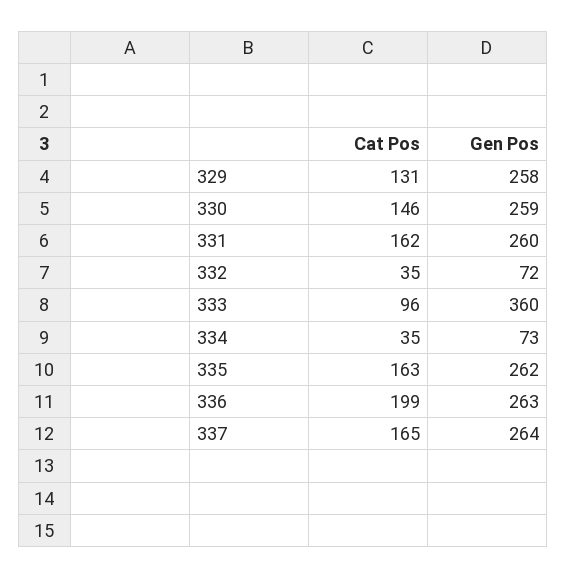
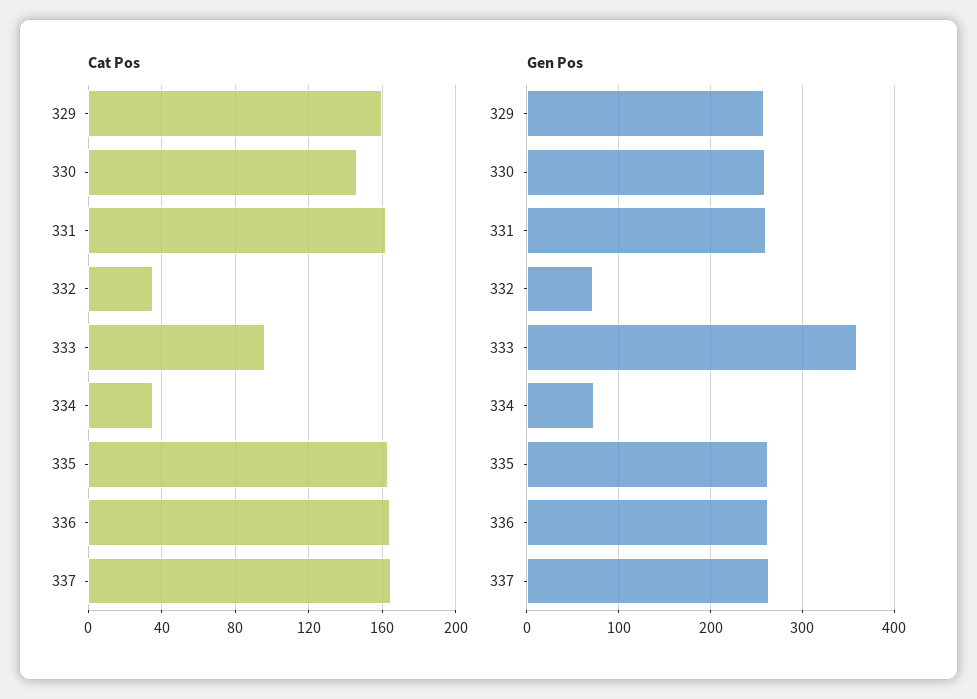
Cat Pos, 329: 131 -> 160
Cat Pos, 336: 199 -> 165

